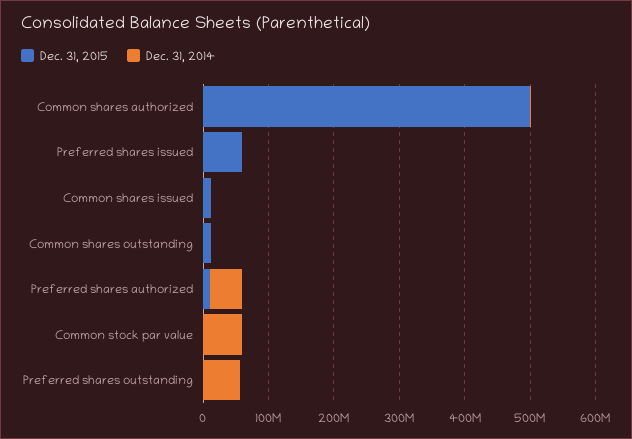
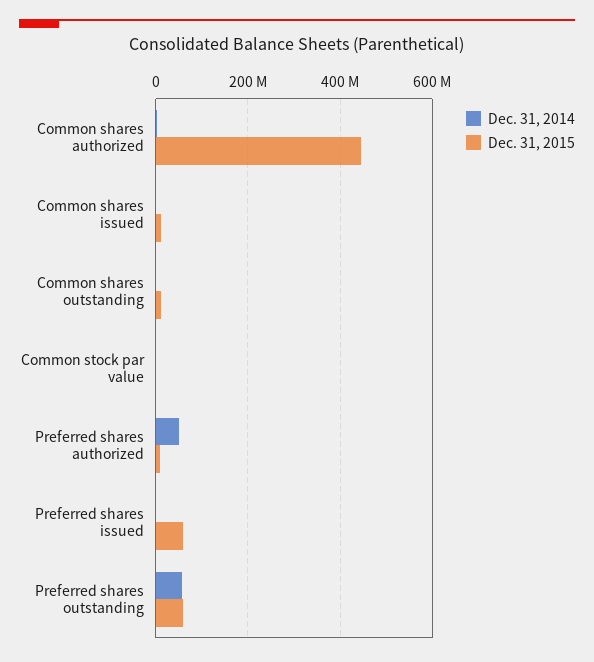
Dec. 31, 2015, Common shares authorized: 500000000 -> 440000000
Dec. 31, 2014, Common stock par value: 60000000 -> 0
Dec. 31, 2015, Preferred shares outstanding: 0 -> 60000000

